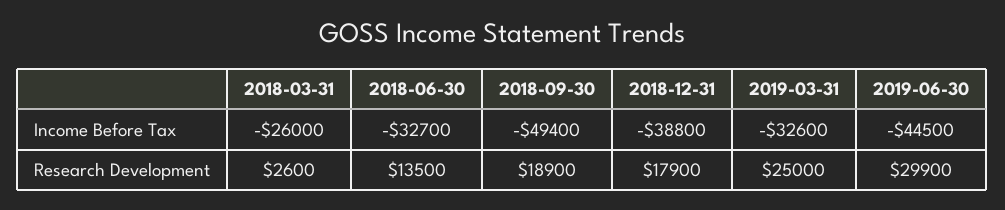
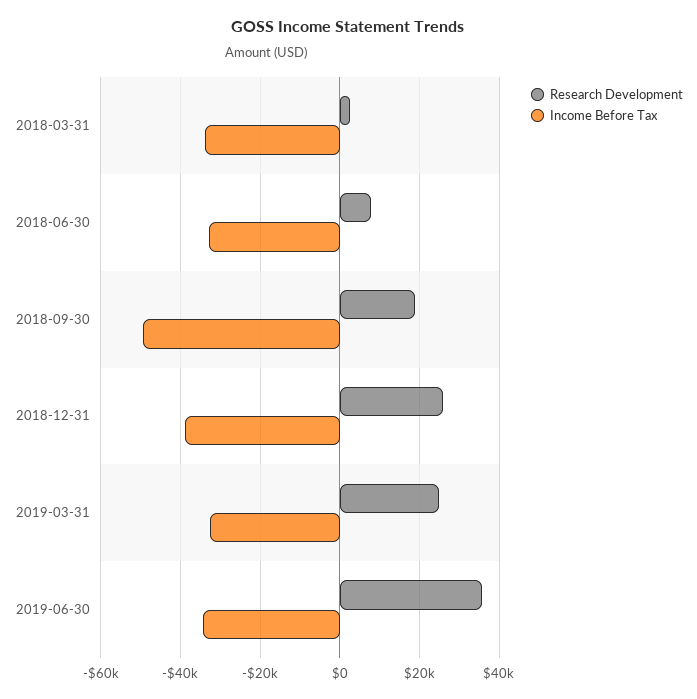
Income Before Tax, 2018-03-31: -26000 -> -34000
Income Before Tax, 2019-06-30: -44500 -> -34000
Research Development, 2018-06-30: 13500 -> 8000
Research Development, 2018-12-31: 17900 -> 26000
Research Development, 2019-06-30: 29900 -> 36000

